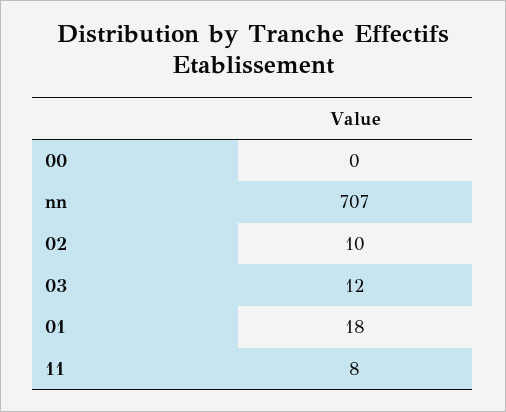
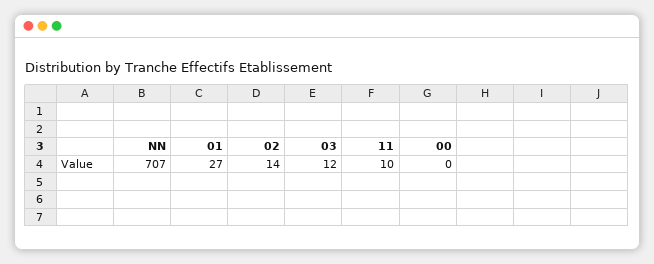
02: 10 -> 14
01: 18 -> 27
11: 8 -> 10

